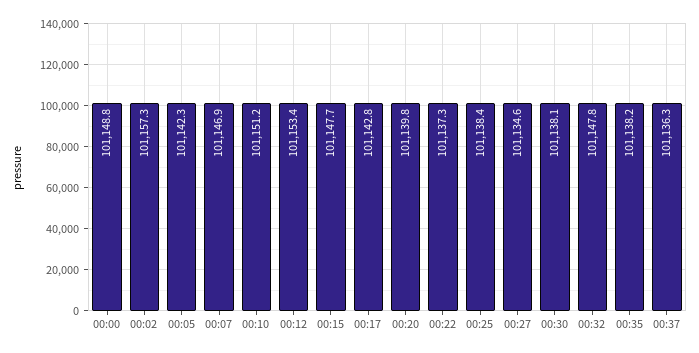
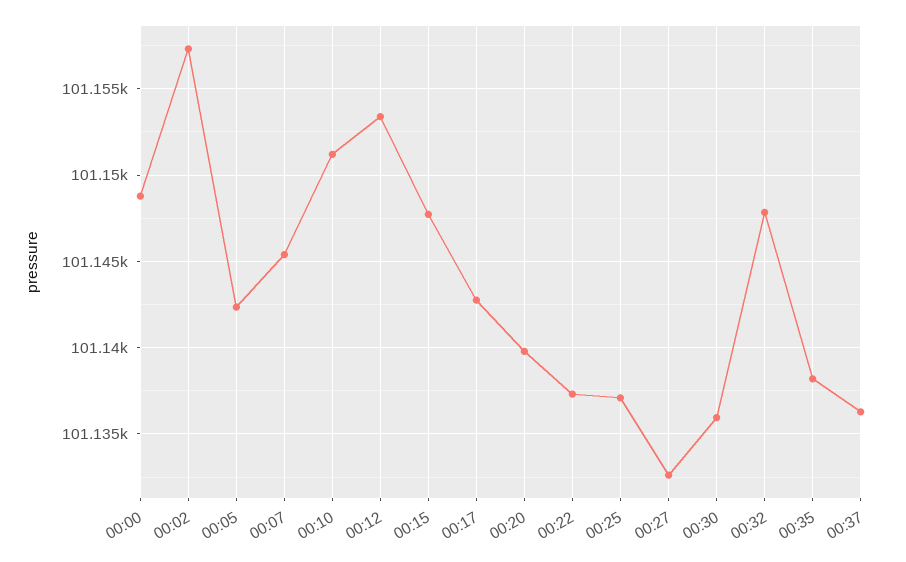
00:07: 101146.9 -> 101145.5
00:25: 101138.4 -> 101137
00:27: 101134.6 -> 101132.5
00:30: 101138.1 -> 101136

